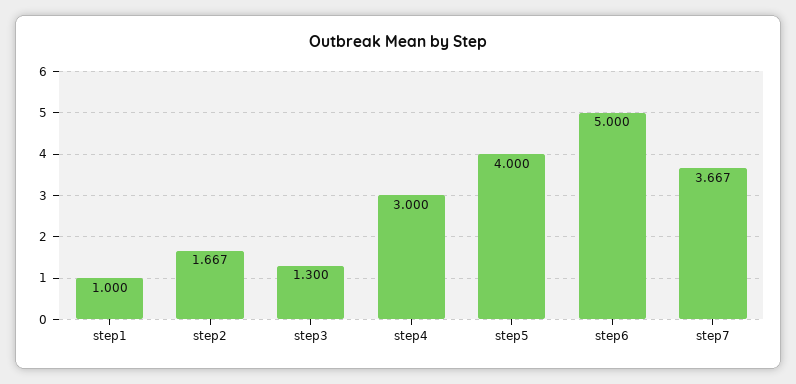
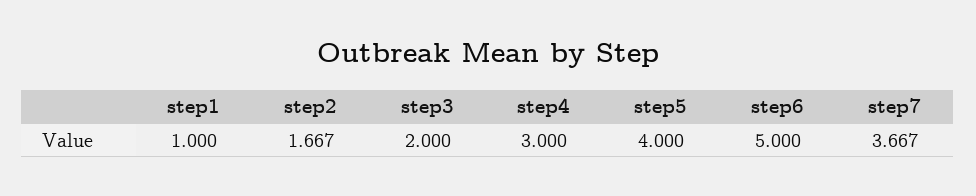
step3: 1.3 -> 2

